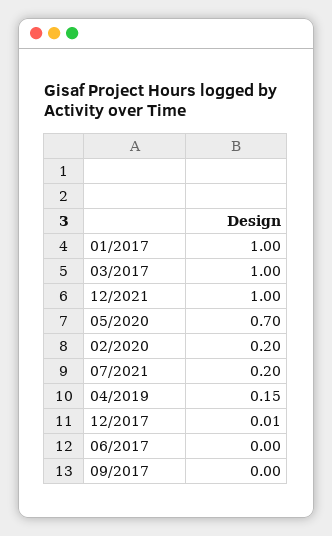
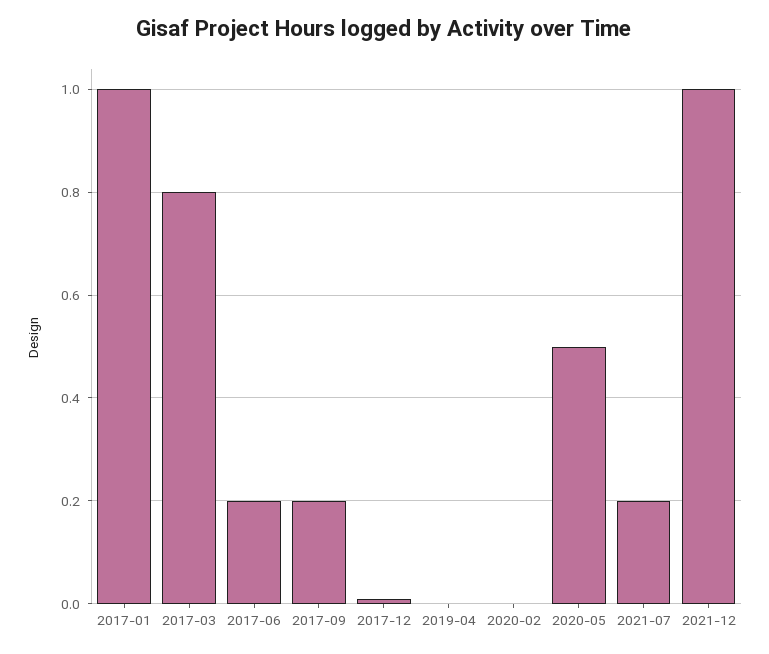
03/2017: 1 -> 0.8
05/2020: 0.7 -> 0.5
02/2020: 0.2 -> 0
04/2019: 0.15 -> 0
06/2017: 0 -> 0.2
09/2017: 0 -> 0.2

